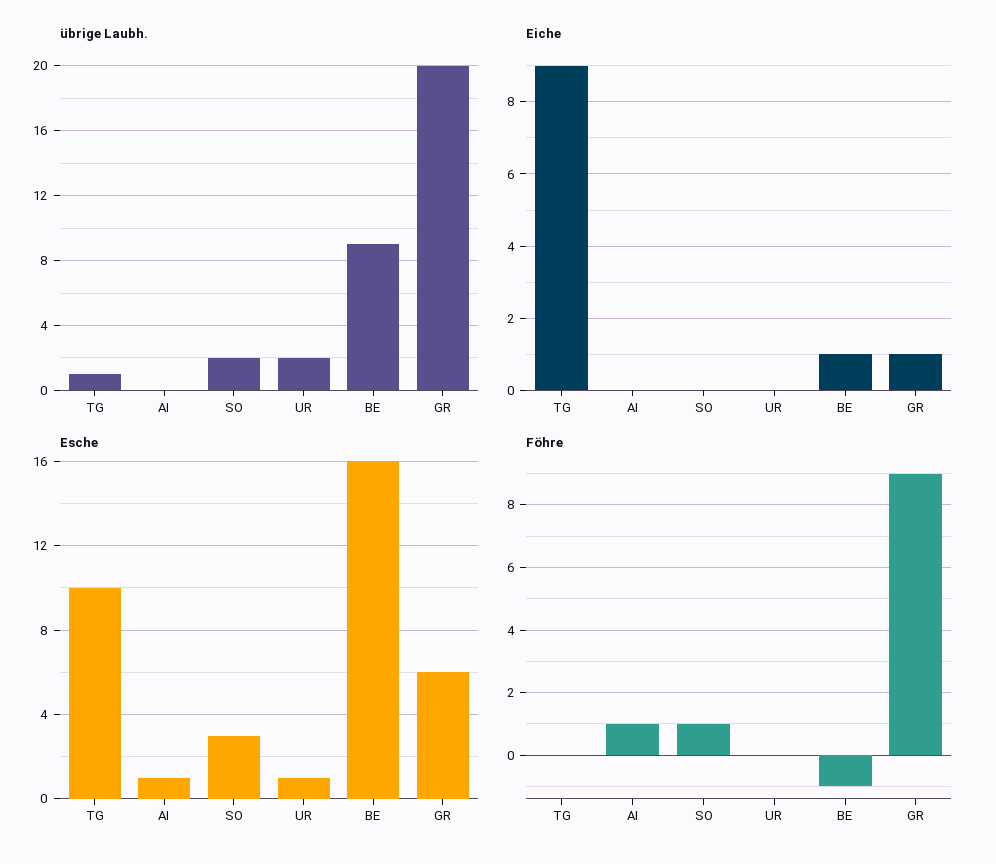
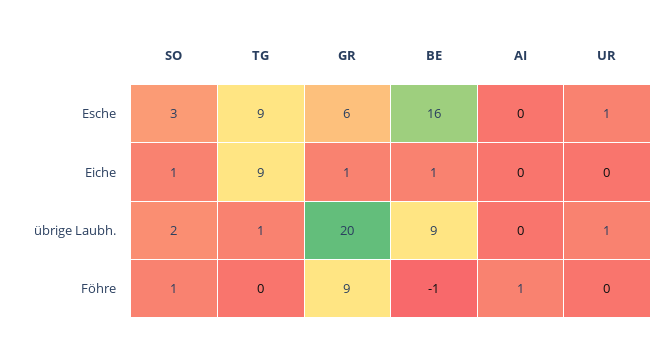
übrige Laubh., UR: 2 -> 1
Eiche, SO: 0 -> 1
Esche, TG: 10 -> 9
Esche, AI: 1 -> 0

